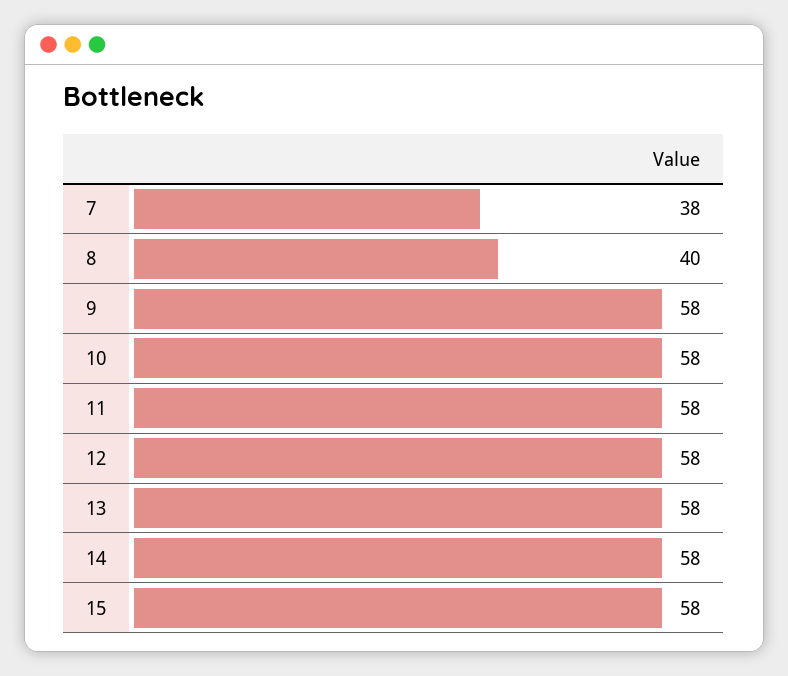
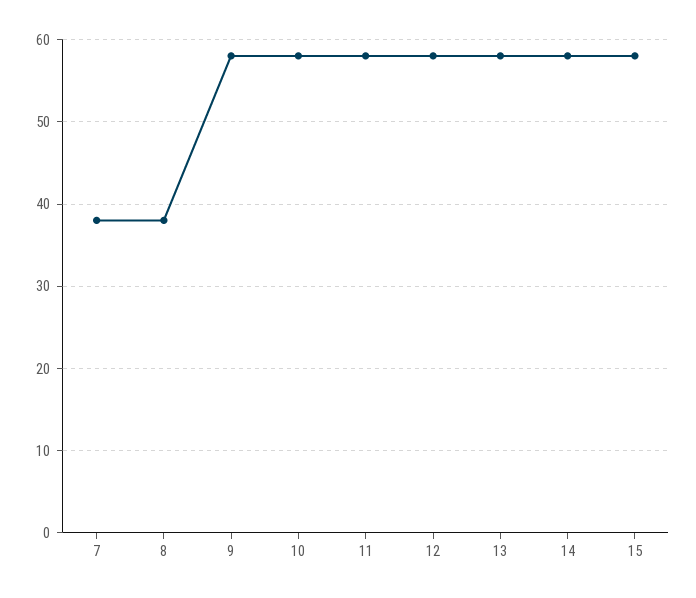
8: 40 -> 38

